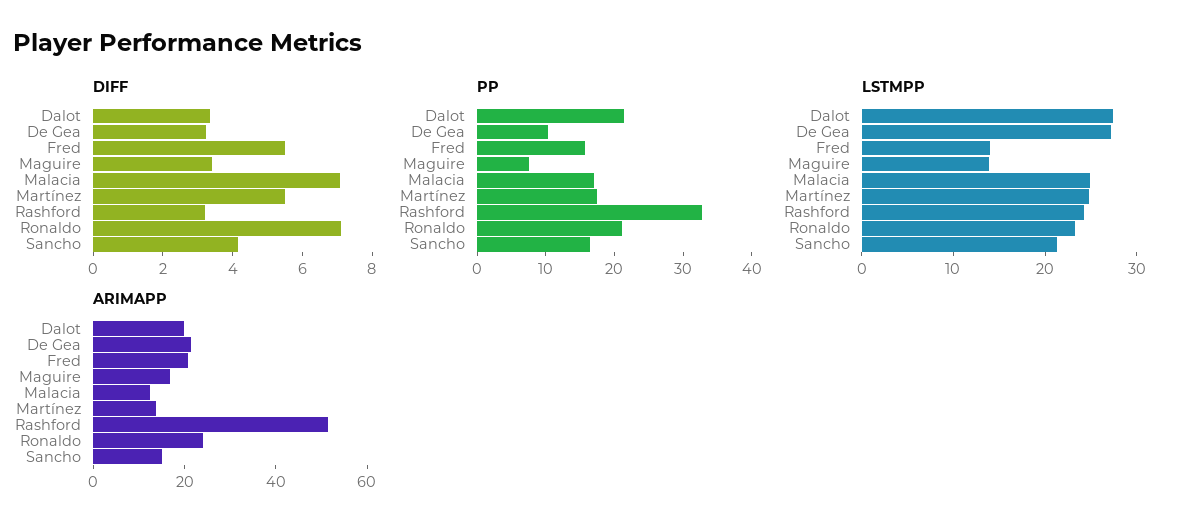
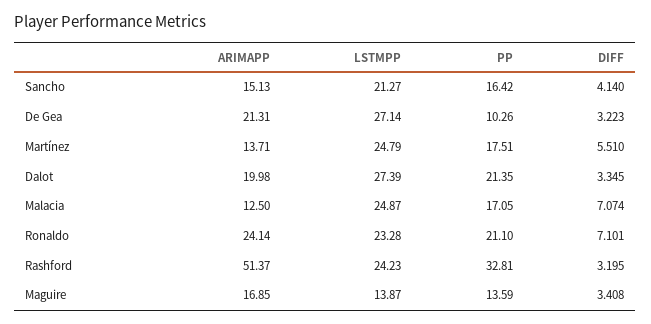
DIFF, Fred: 5.5 -> none
PP, Fred: 16 -> none
PP, Maguire: 8 -> 13.59
LSTMPP, Fred: 14 -> none
ARIMAPP, Fred: 20 -> none

